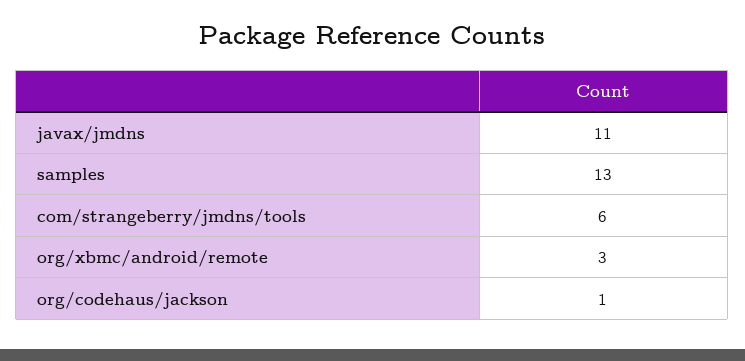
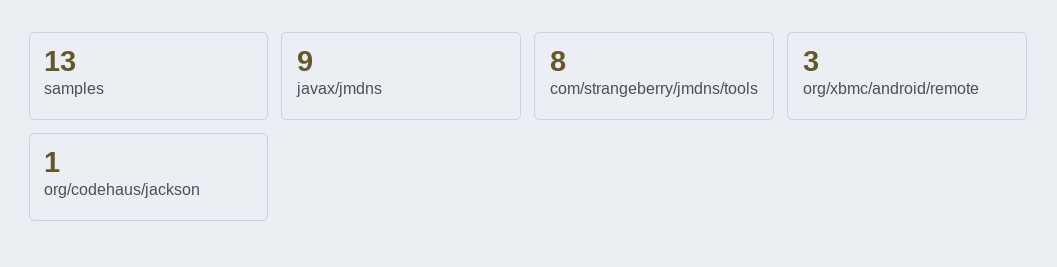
javax/jmdns: 11 -> 9
com/strangeberry/jmdns/tools: 6 -> 8

